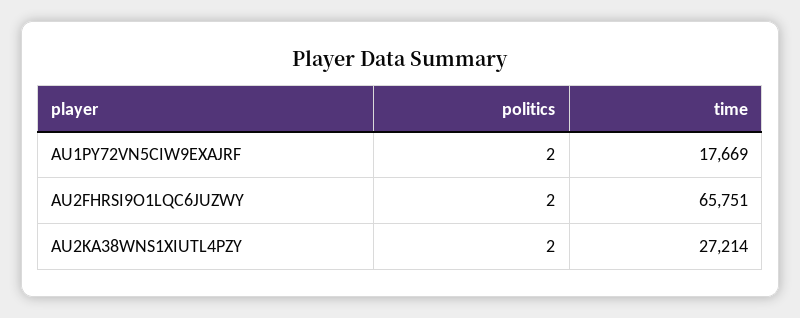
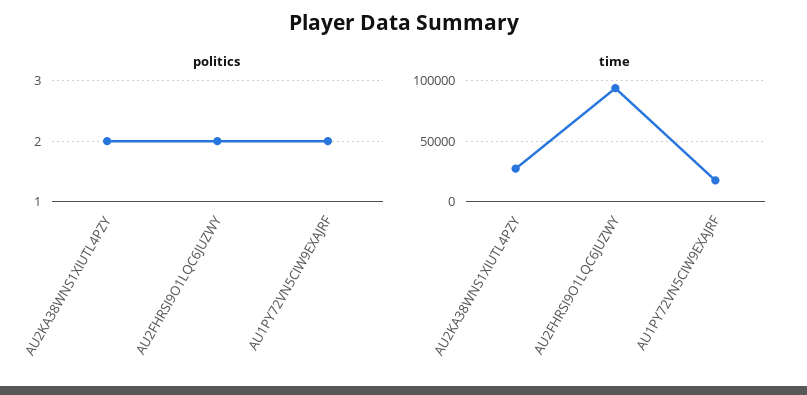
time, AU2FHRSI9O1LQC6JUZWY: 65751 -> 95000

